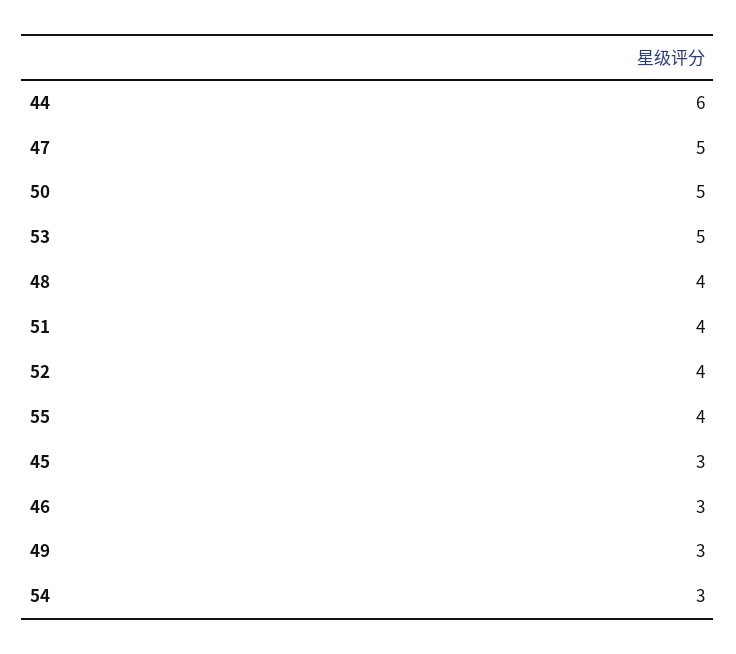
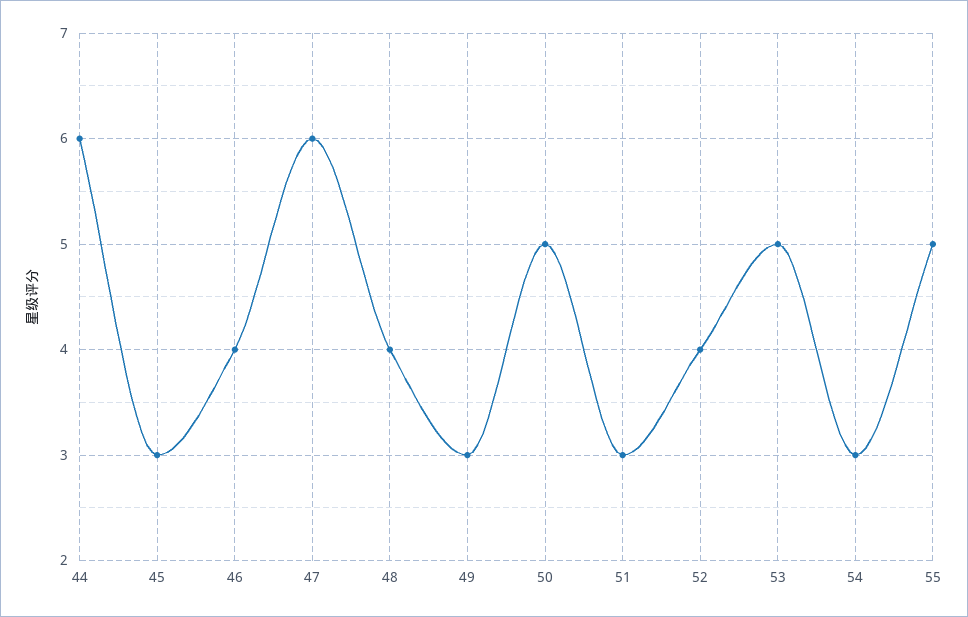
47: 5 -> 6
51: 4 -> 3
55: 4 -> 5
46: 3 -> 4

